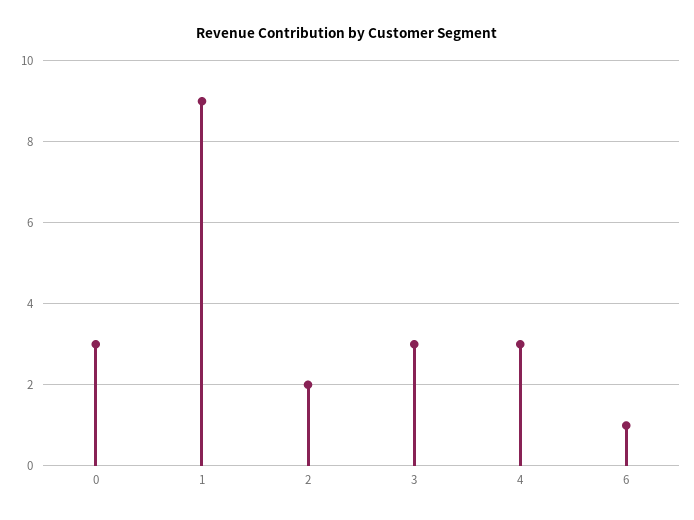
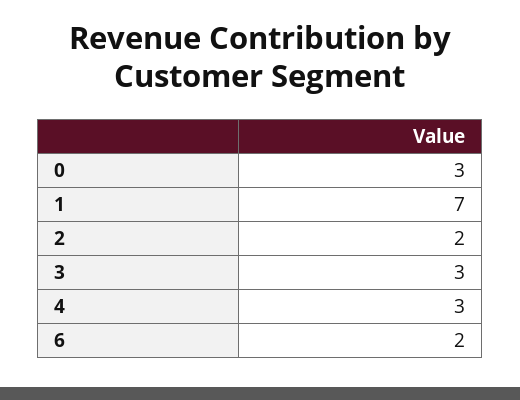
1: 9 -> 7
6: 1 -> 2

